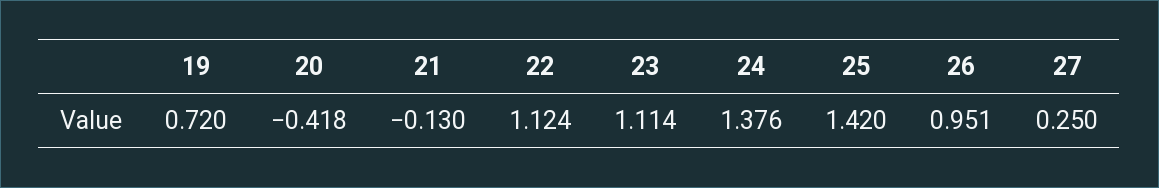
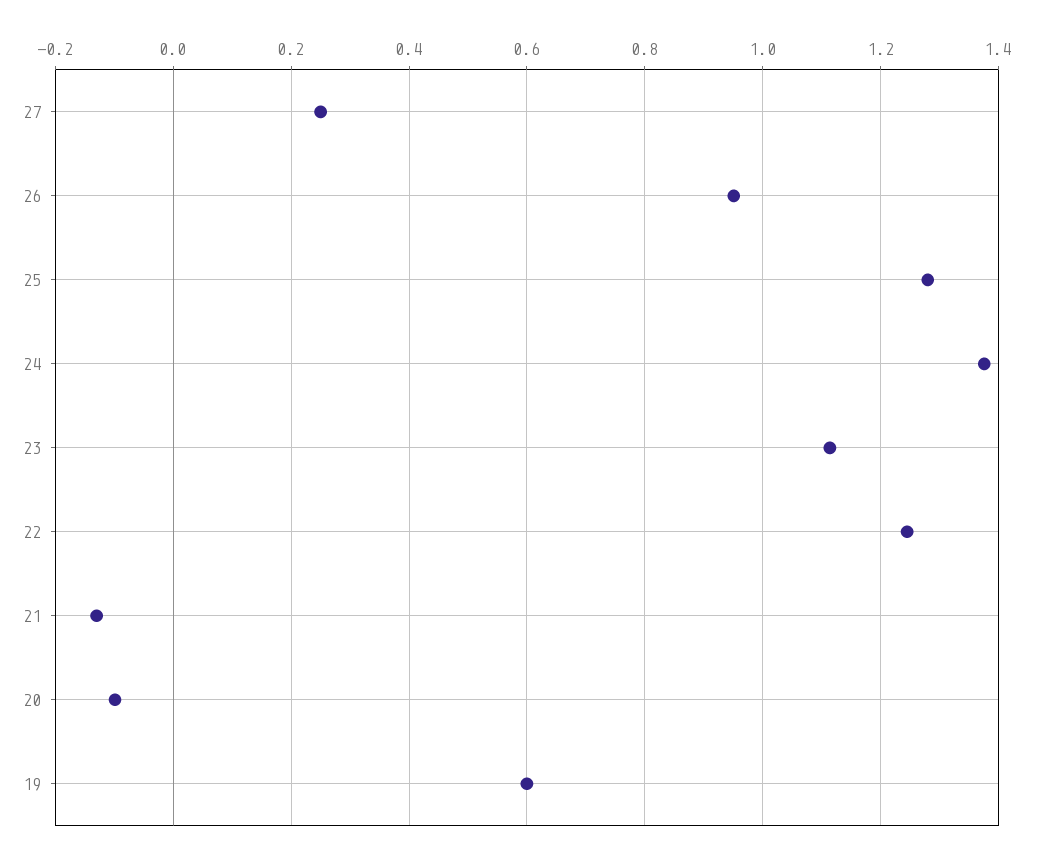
19: 0.72 -> 0.6
20: -0.418 -> -0.1
22: 1.124 -> 1.24
25: 1.42 -> 1.28

